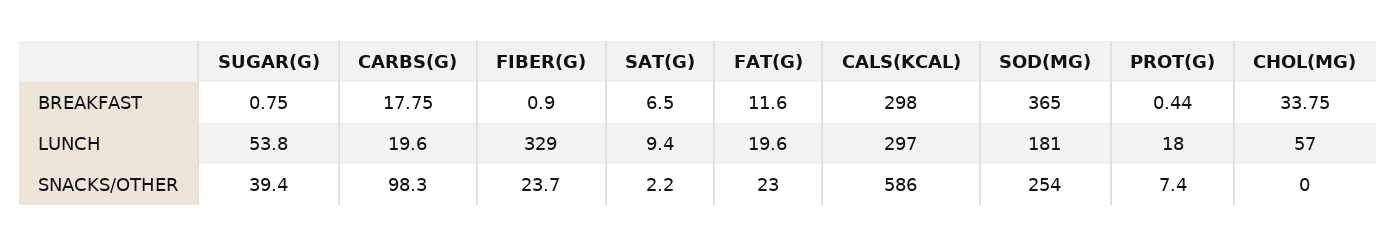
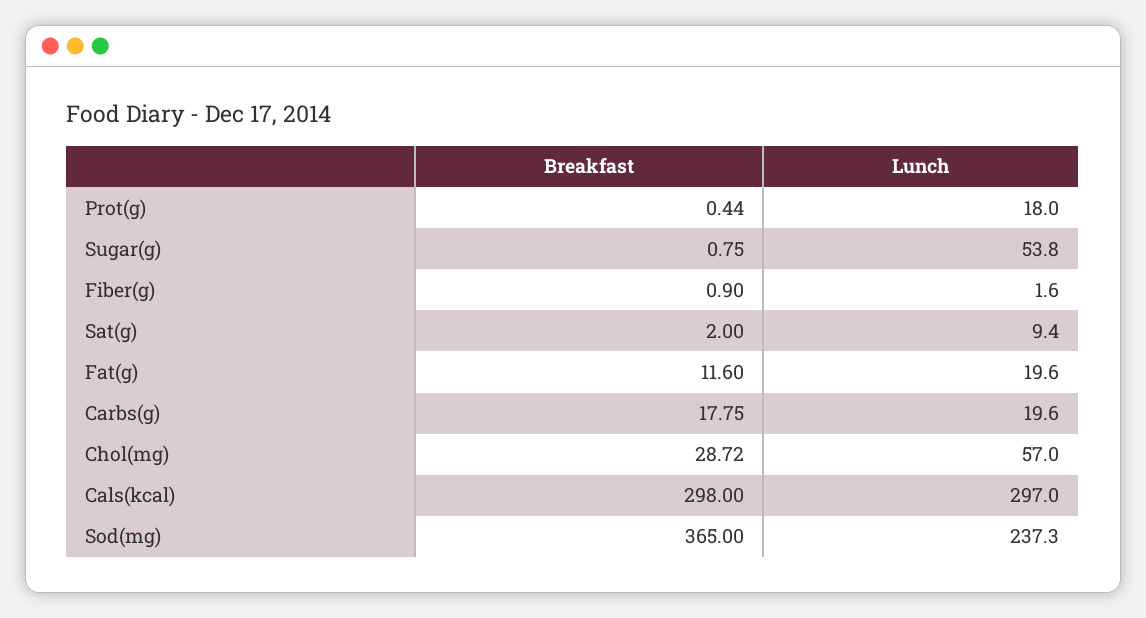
SAT(G), BREAKFAST: 6.5 -> 2
CHOL(MG), BREAKFAST: 33.75 -> 28.72
FIBER(G), LUNCH: 329 -> 1.6
SOD(MG), LUNCH: 181 -> 237.3
SUGAR(G), SNACKS/OTHER: 39.4 -> none
CARBS(G), SNACKS/OTHER: 98.3 -> none
FIBER(G), SNACKS/OTHER: 23.7 -> none
SAT(G), SNACKS/OTHER: 2.2 -> none
FAT(G), SNACKS/OTHER: 23 -> none
CALS(KCAL), SNACKS/OTHER: 586 -> none
SOD(MG), SNACKS/OTHER: 254 -> none
PROT(G), SNACKS/OTHER: 7.4 -> none
CHOL(MG), SNACKS/OTHER: 0 -> none

